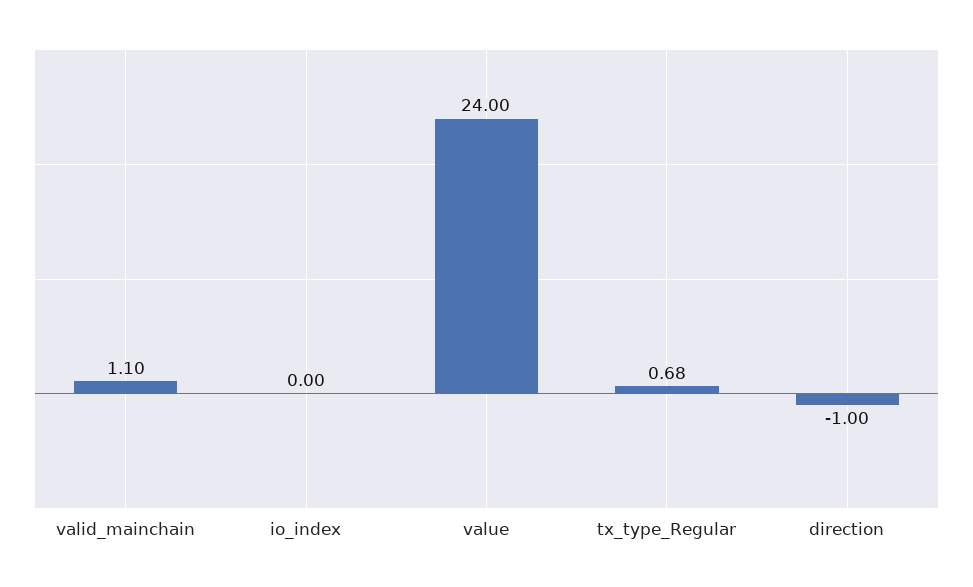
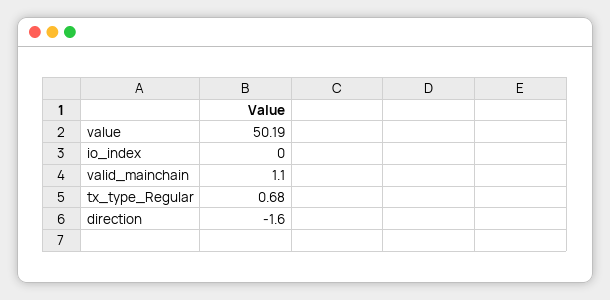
value: 24 -> 50.19
direction: -1 -> -1.6

